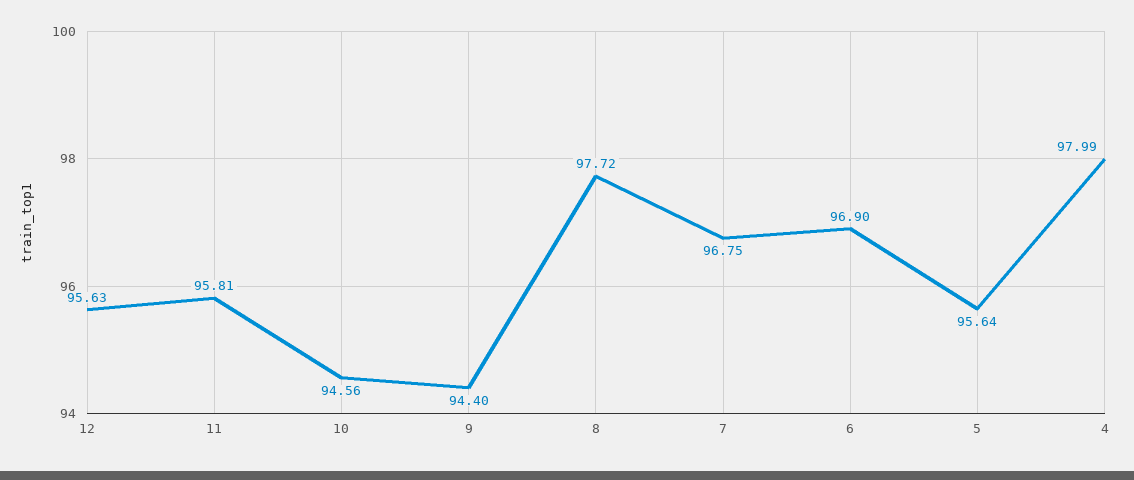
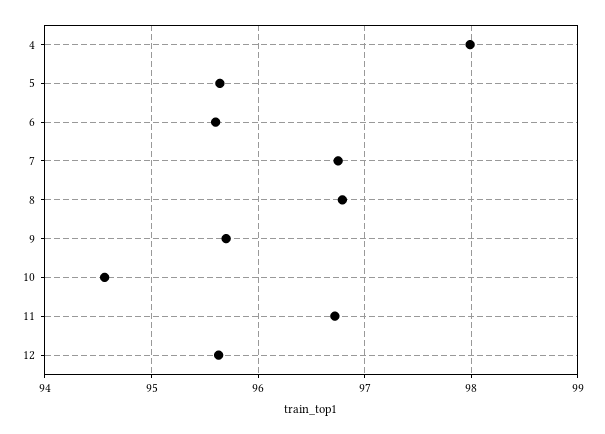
11: 95.81 -> 96.7
9: 94.4 -> 95.7
8: 97.72 -> 96.8
6: 96.9 -> 95.6

